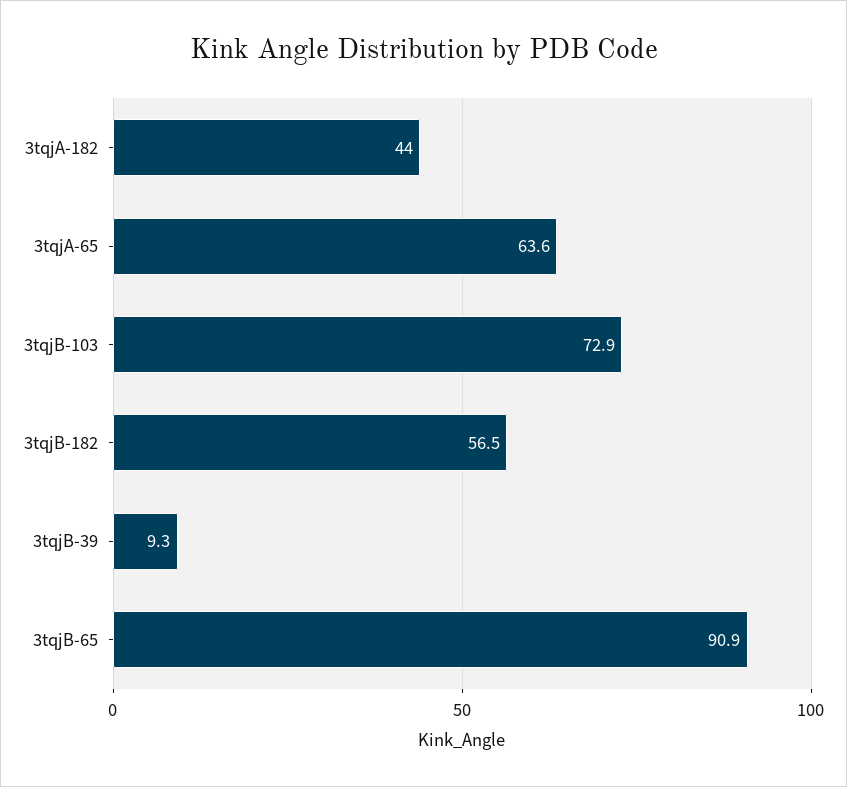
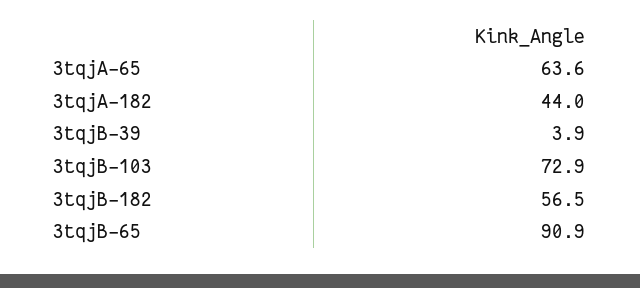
3tqjB-39: 9.3 -> 3.9

